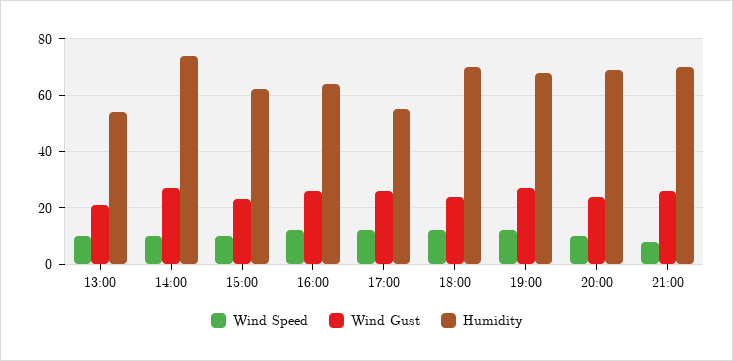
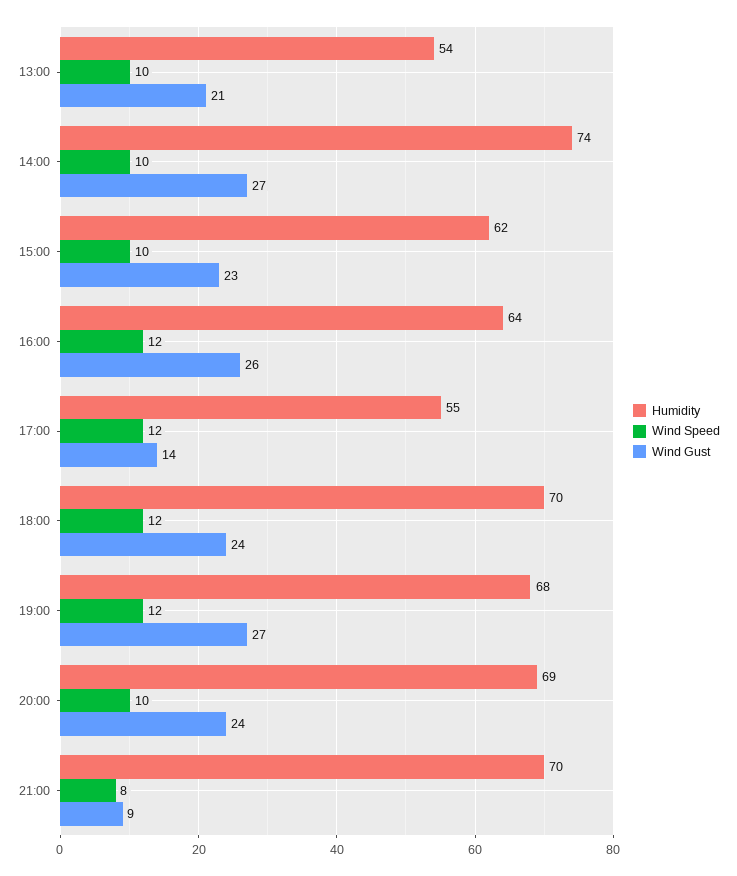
Wind Gust, 17:00: 25 -> 14
Wind Gust, 21:00: 25 -> 9

